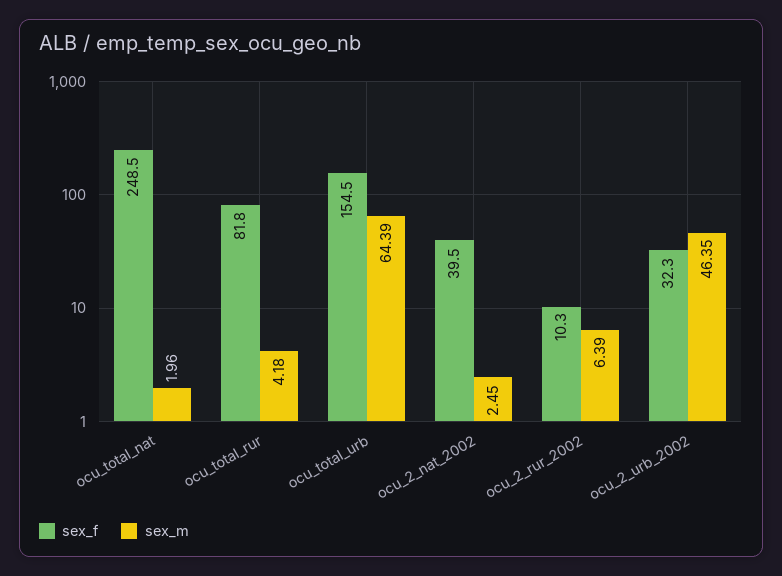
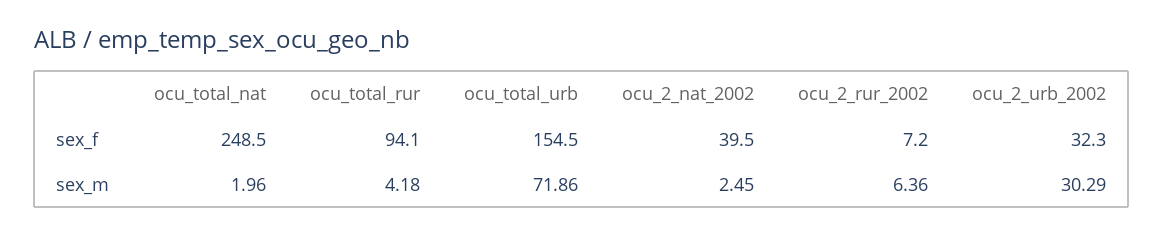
sex_f, ocu_total_rur: 81.8 -> 94.1
sex_m, ocu_total_urb: 64.39 -> 71.86
sex_f, ocu_2_rur_2002: 10.3 -> 7.2
sex_m, ocu_2_rur_2002: 6.39 -> 6.36
sex_m, ocu_2_urb_2002: 46.35 -> 30.29

